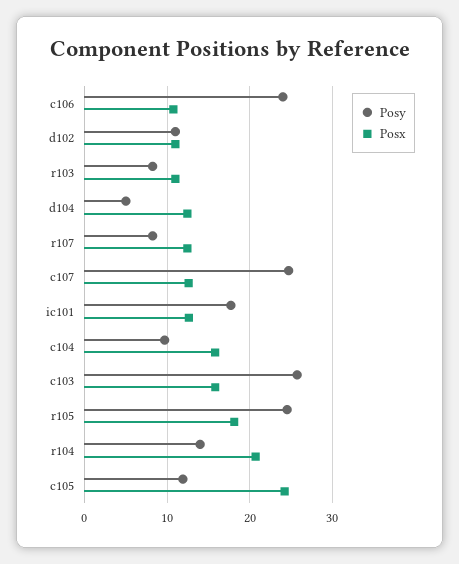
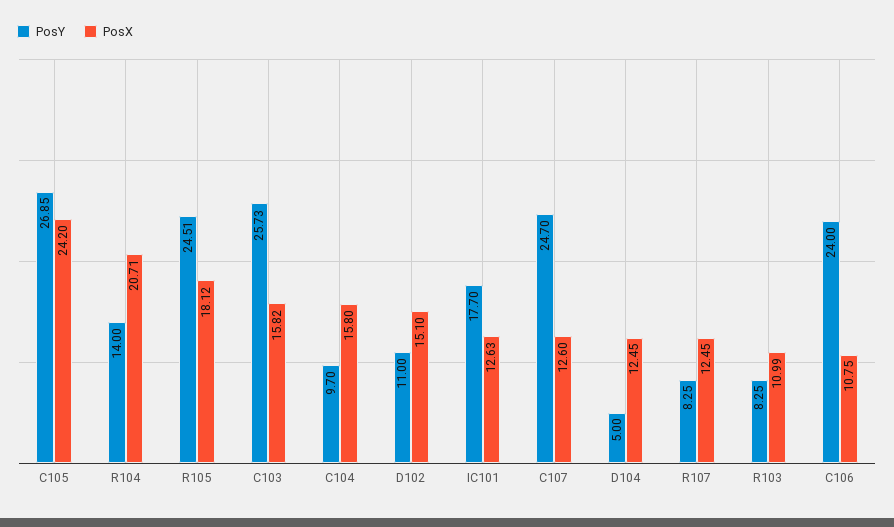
Posx, d102: 11 -> 15.1
Posy, c105: 12 -> 26.85

